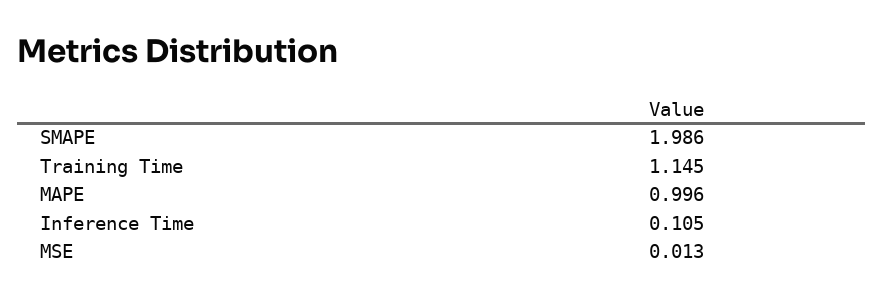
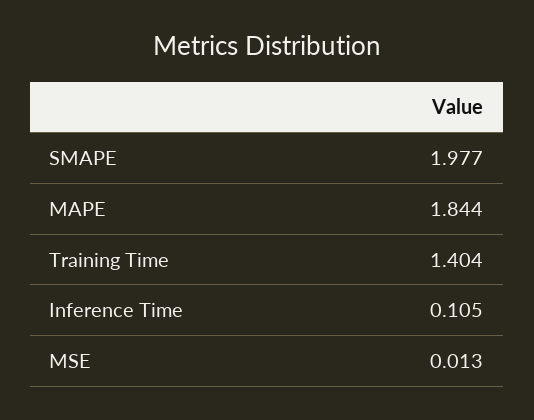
SMAPE: 1.986 -> 1.977
Training Time: 1.145 -> 1.404
MAPE: 0.996 -> 1.844

